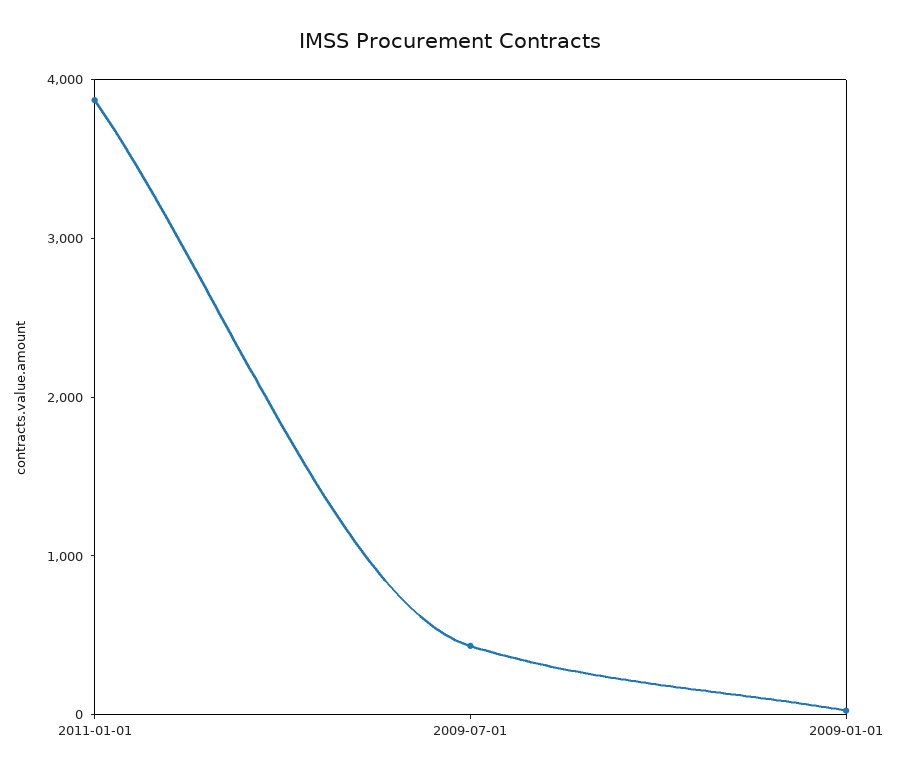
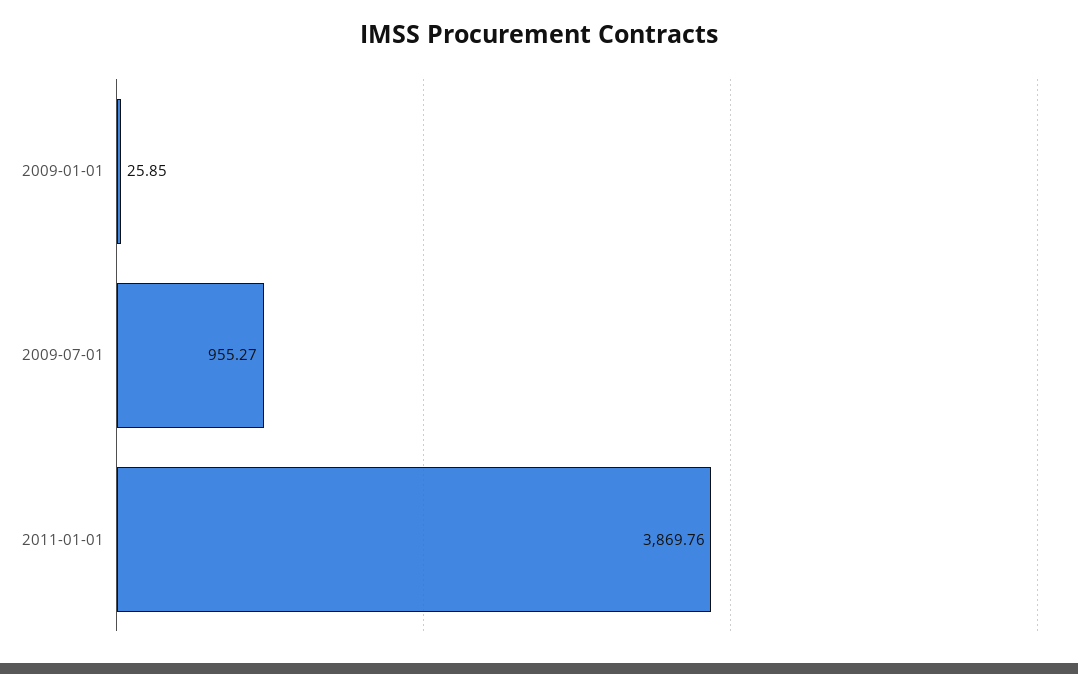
2009-07-01: 400 -> 955.27

